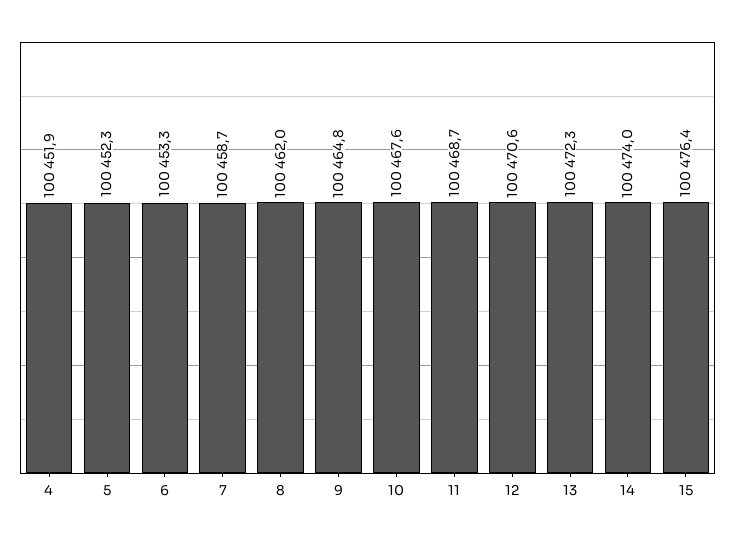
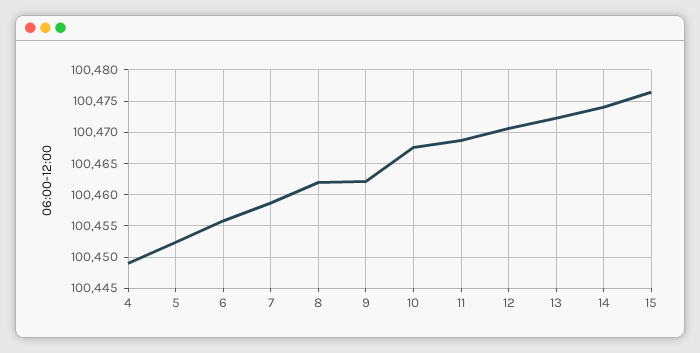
4: 100451.9 -> 100449
6: 100453.3 -> 100456
9: 100464.8 -> 100462

